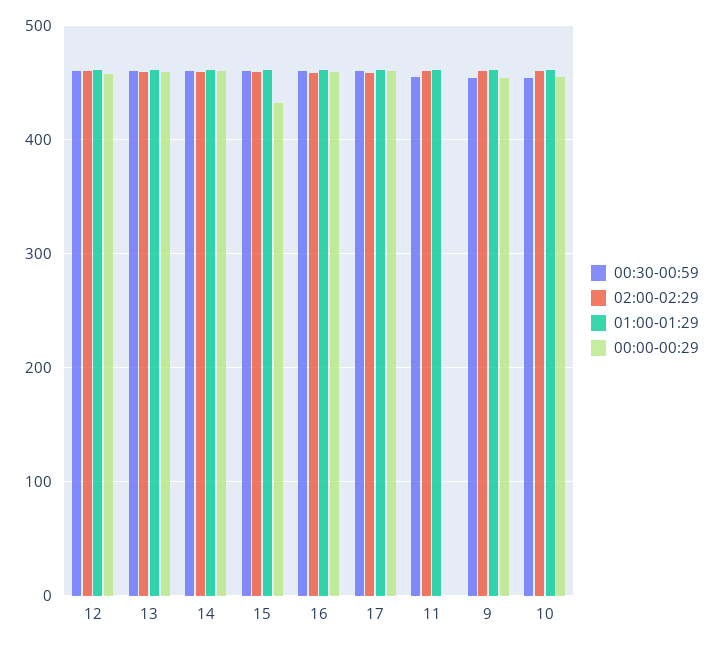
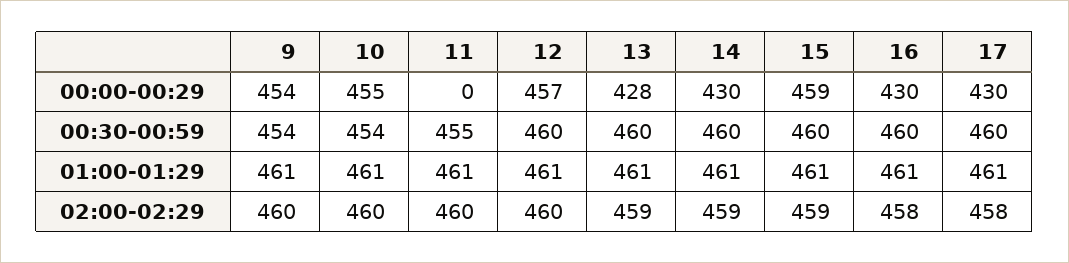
00:00-00:29, 13: 460 -> 428
00:00-00:29, 14: 460 -> 430
00:00-00:29, 15: 430 -> 459
00:00-00:29, 16: 460 -> 430
00:00-00:29, 17: 460 -> 430

